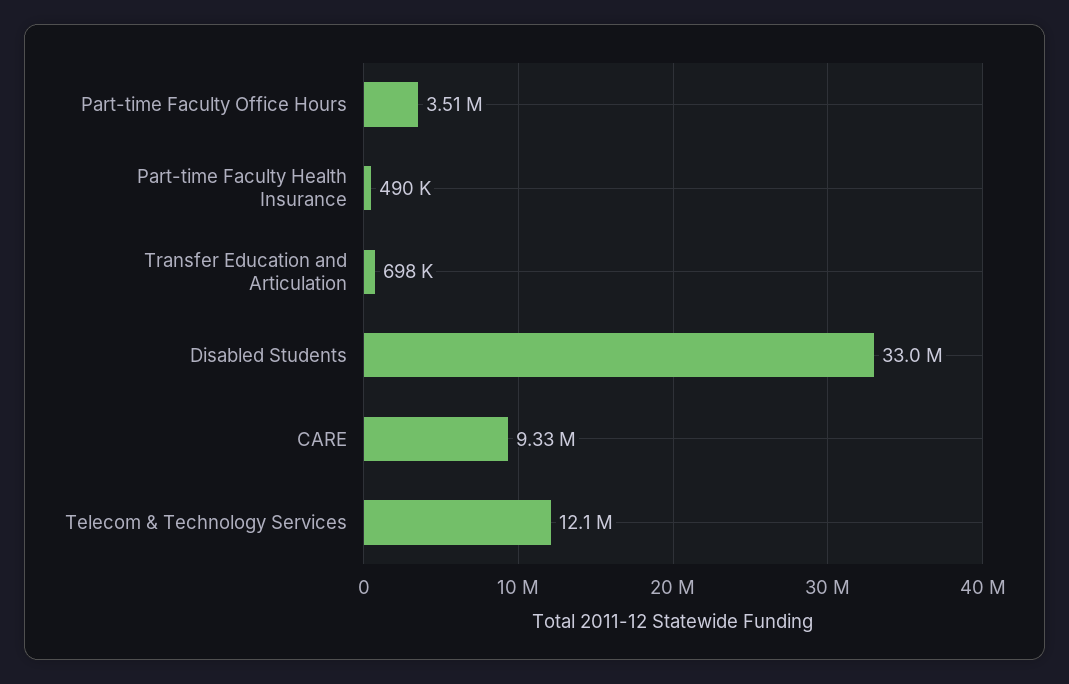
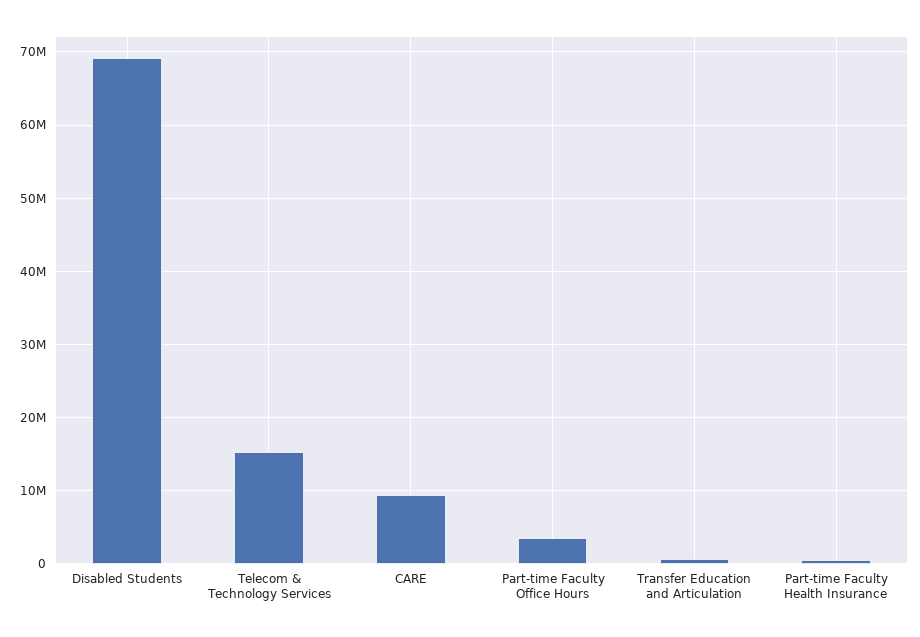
Disabled Students: 33000000 -> 69000000
Telecom & Technology Services: 12100000 -> 15000000

